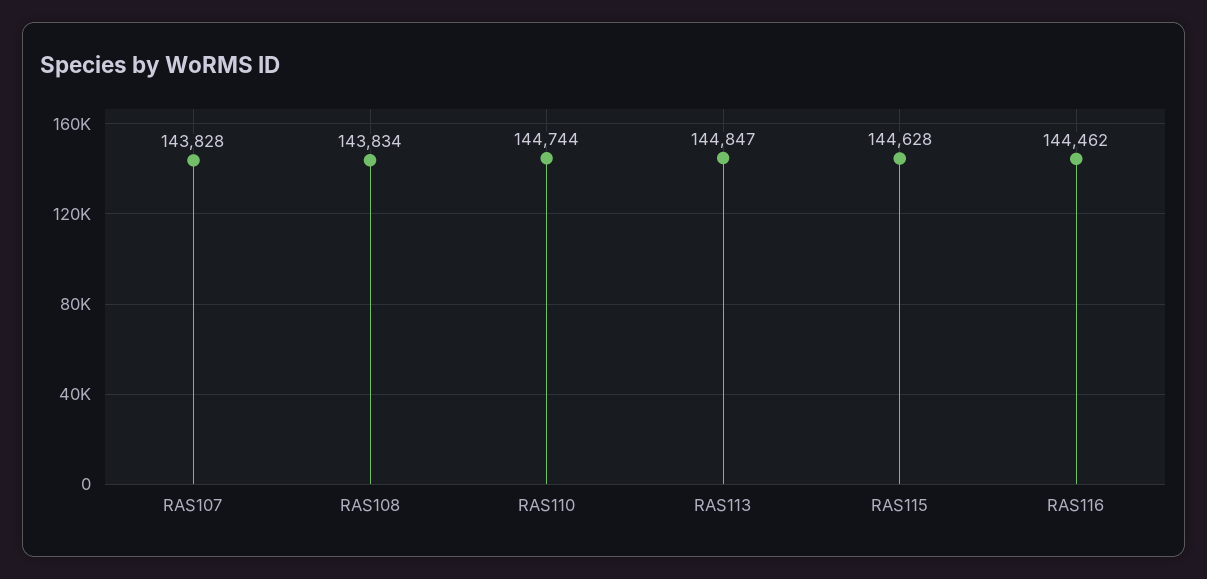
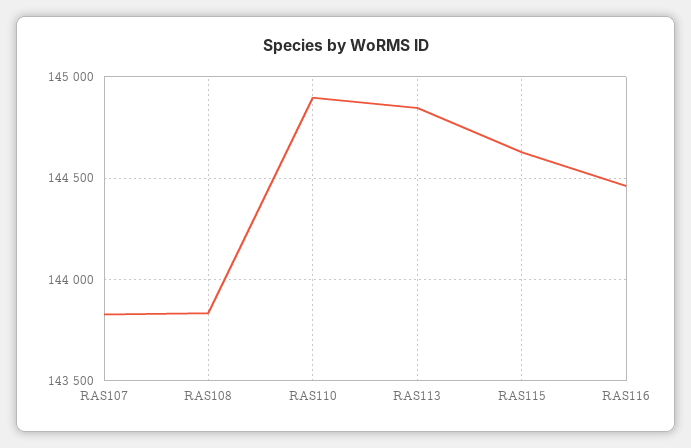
RAS110: 144744 -> 144900

